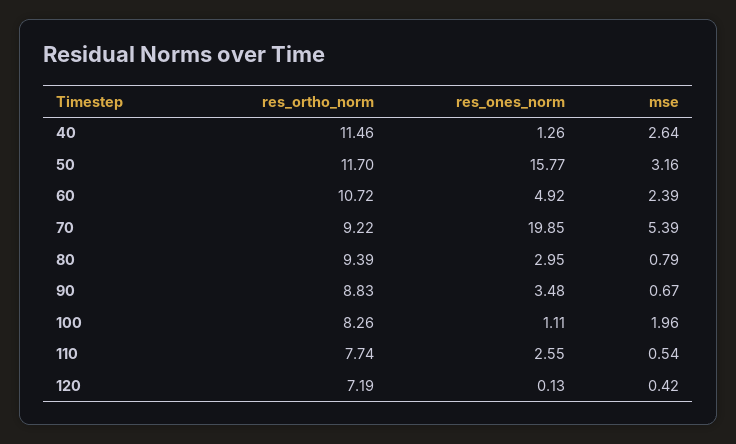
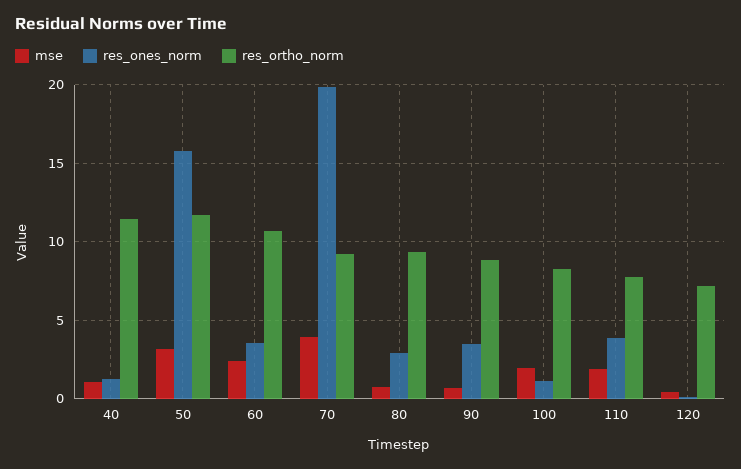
mse, 40: 2.64 -> 1
res_ones_norm, 60: 4.92 -> 3.5
mse, 70: 5.39 -> 4
res_ones_norm, 110: 2.55 -> 4
mse, 110: 0.54 -> 2

